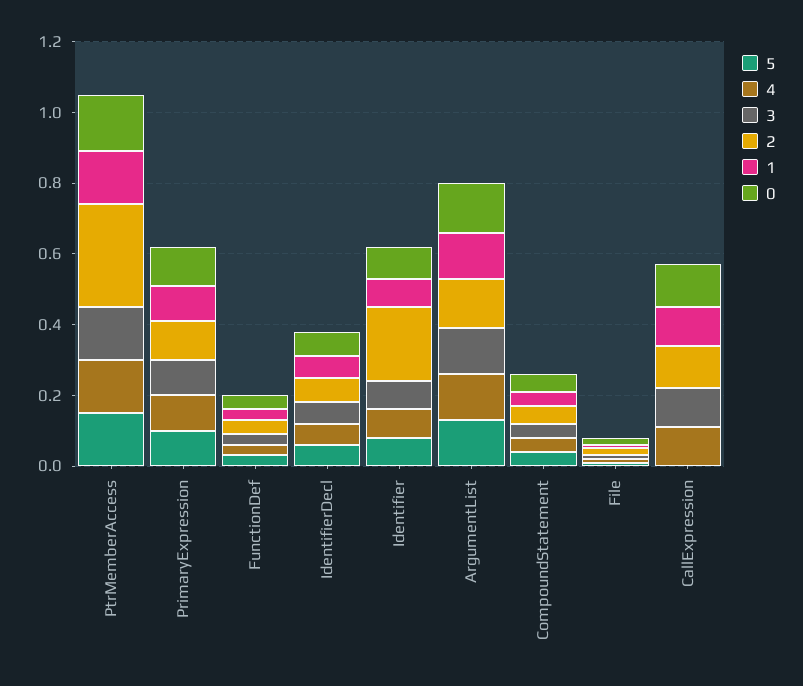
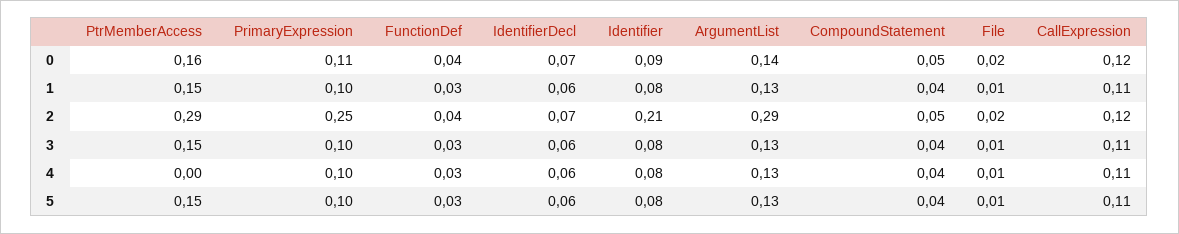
4, PtrMemberAccess: 0.15 -> 0
2, PrimaryExpression: 0.1 -> 0.25
2, ArgumentList: 0.15 -> 0.29
5, CallExpression: 0 -> 0.11

